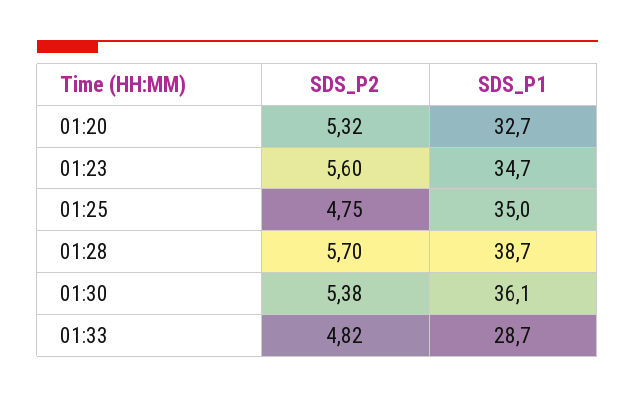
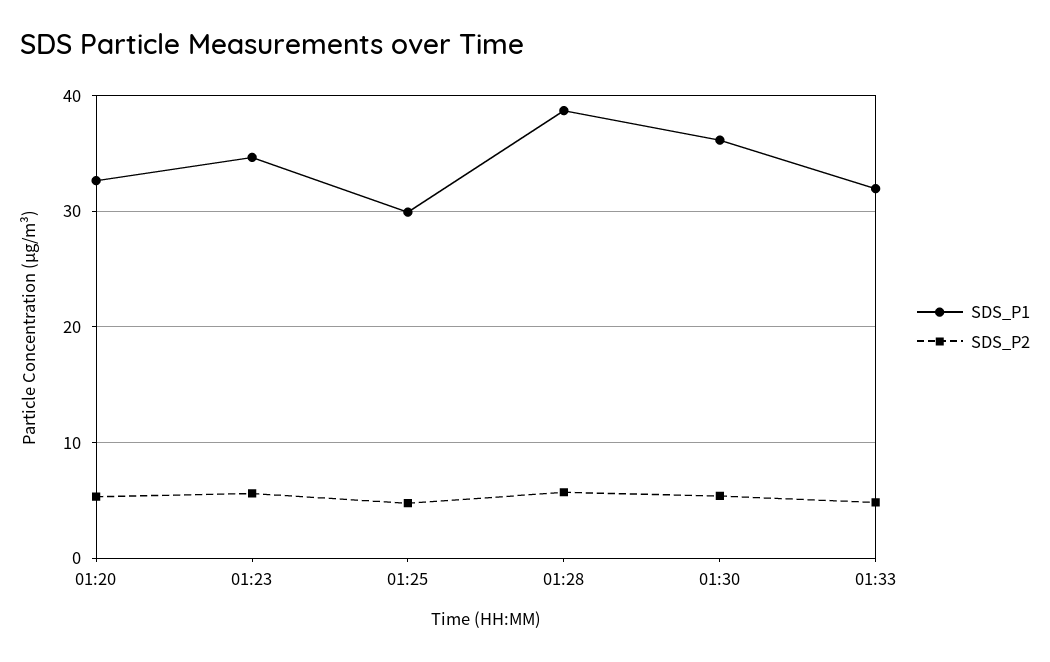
SDS_P1, 01:25: 35 -> 30
SDS_P1, 01:33: 28.7 -> 32

